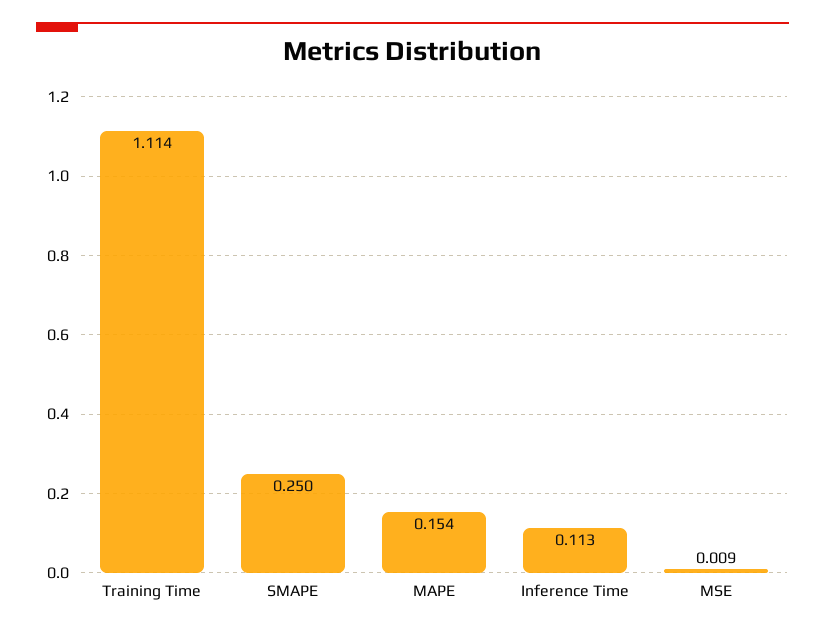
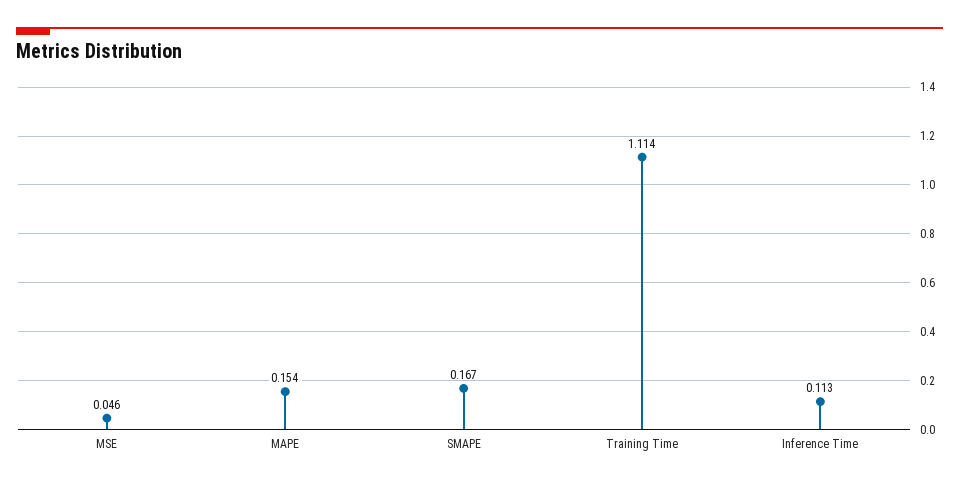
SMAPE: 0.25 -> 0.167
MSE: 0.009 -> 0.046

